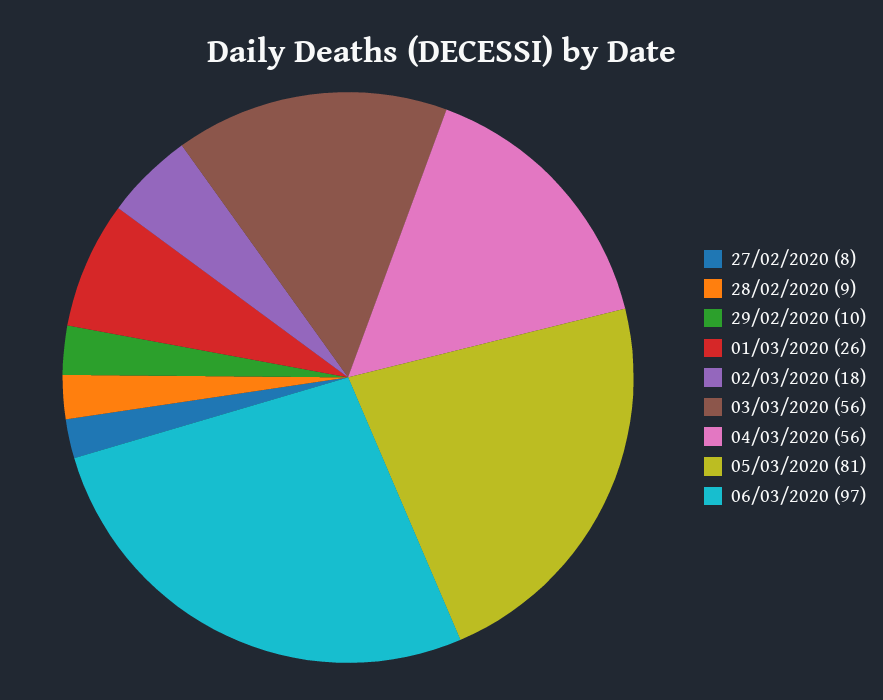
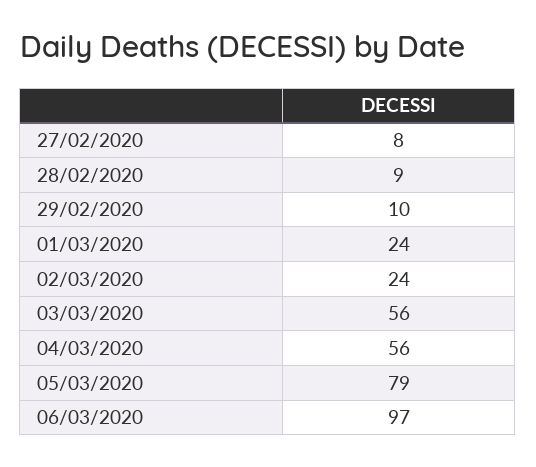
01/03/2020: 26 -> 24
02/03/2020: 18 -> 24
05/03/2020: 81 -> 79

